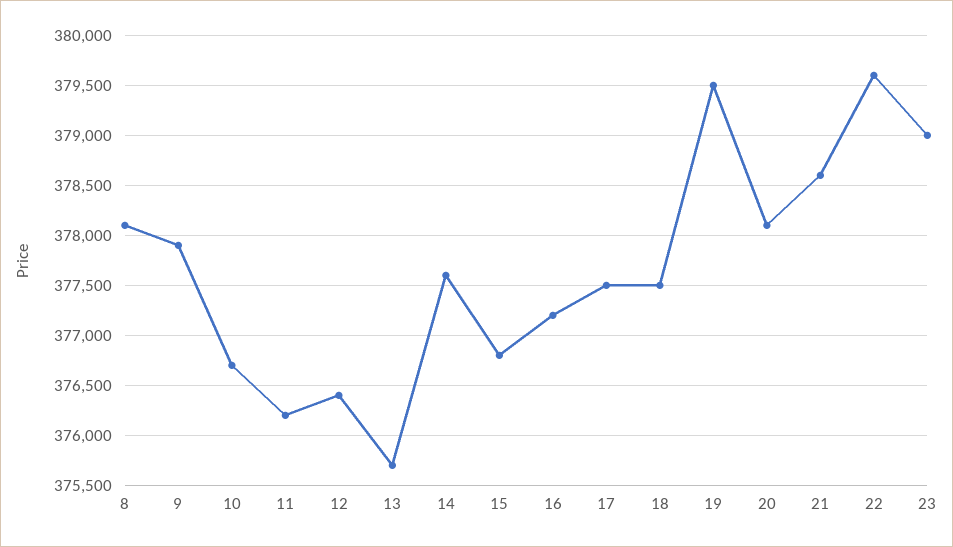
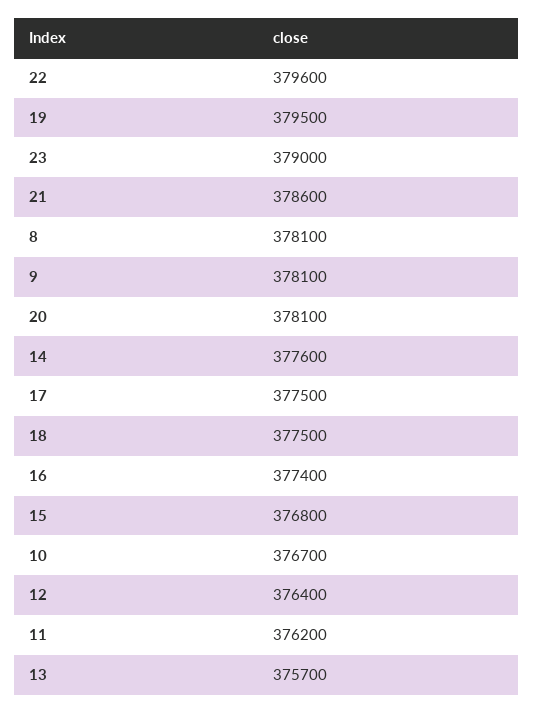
9: 377900 -> 378100
16: 377200 -> 377400

